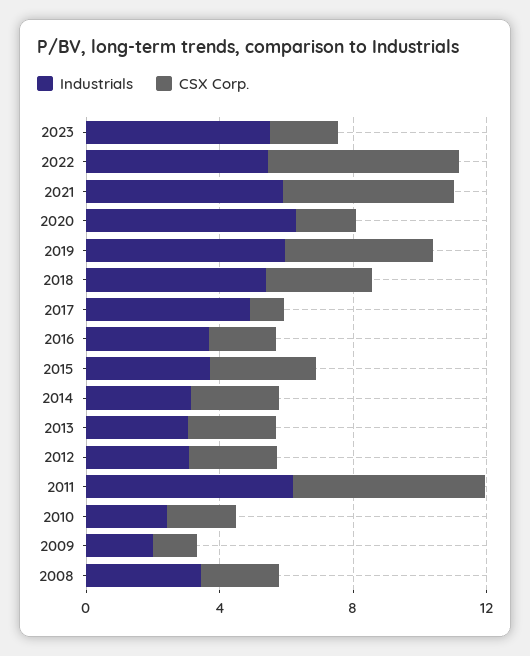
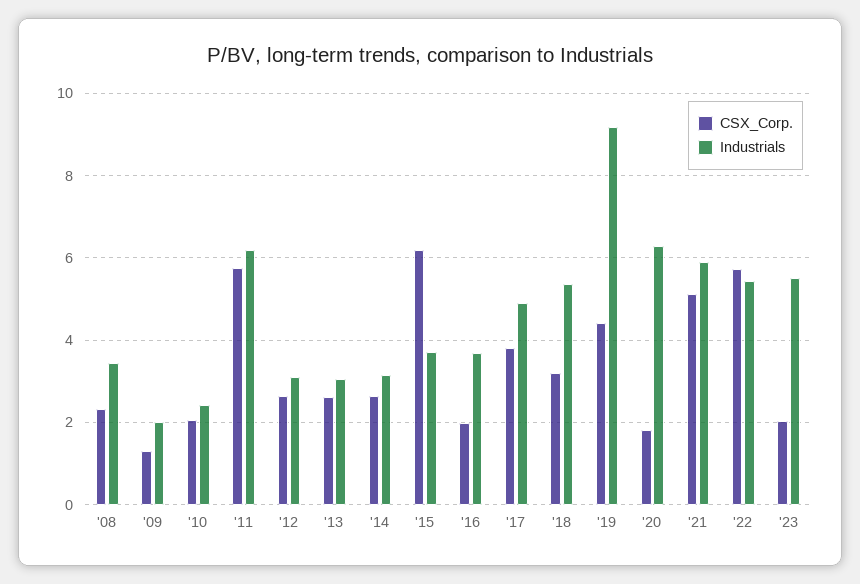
Industrials, 2019: 6 -> 9.2
CSX Corp., 2017: 1 -> 3.8
CSX Corp., 2015: 3 -> 6.2

